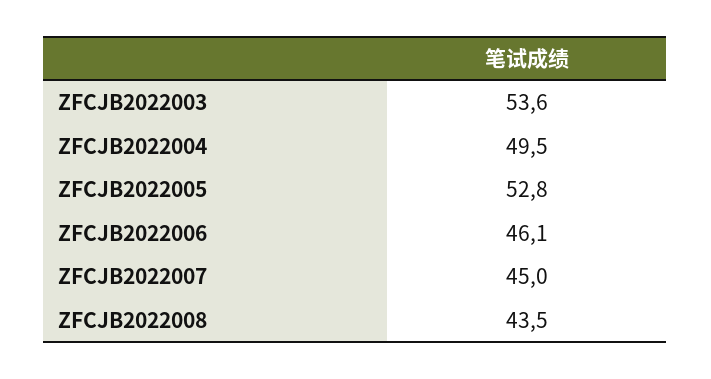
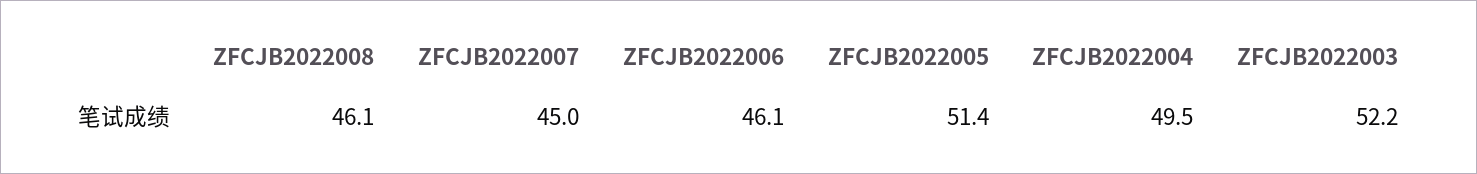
ZFCJB2022003: 53.6 -> 52.2
ZFCJB2022005: 52.8 -> 51.4
ZFCJB2022008: 43.5 -> 46.1

